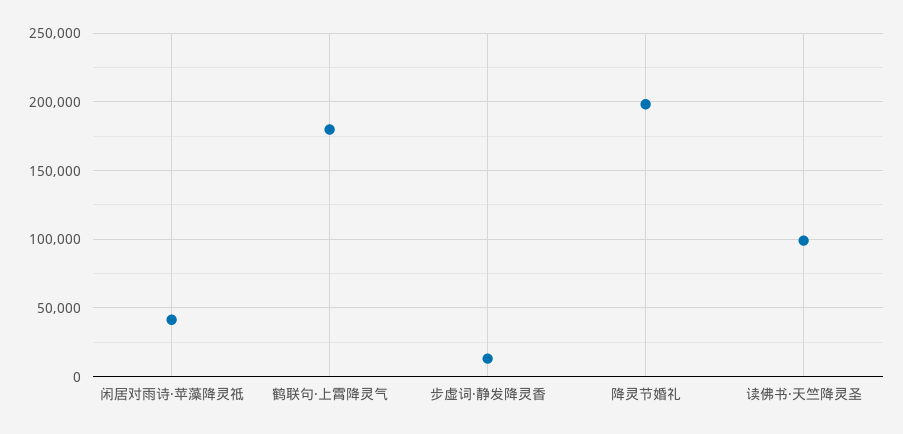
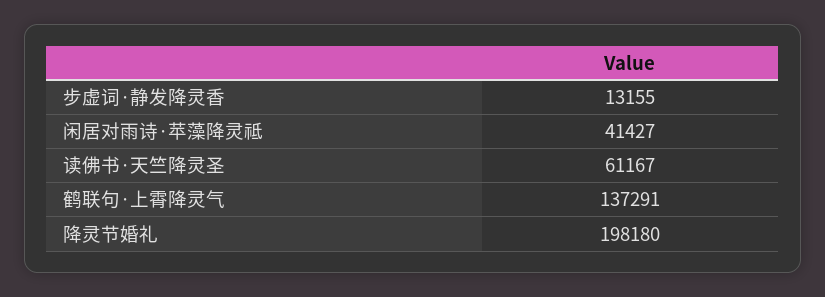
鹤联句·上霄降灵气: 180000 -> 137291
读佛书·天竺降灵圣: 100000 -> 61167

